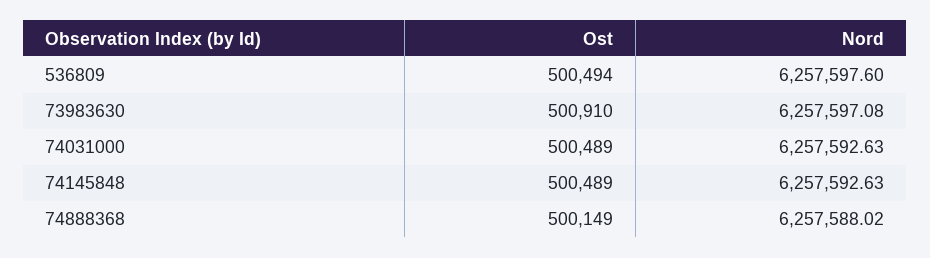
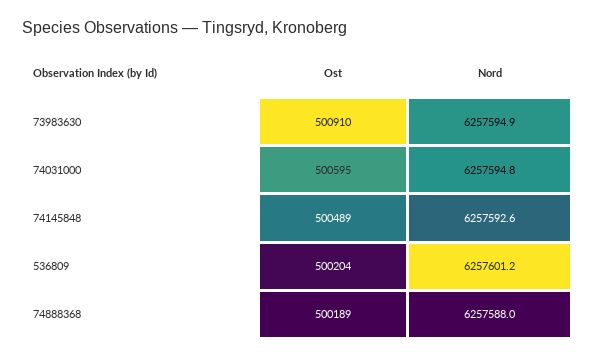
Ost, 536809: 500494 -> 500204
Nord, 536809: 6257597.6 -> 6257601.2
Nord, 73983630: 6257597.08 -> 6257594.9
Ost, 74031000: 500489 -> 500595
Nord, 74031000: 6257592.63 -> 6257594.8
Ost, 74888368: 500149 -> 500189

